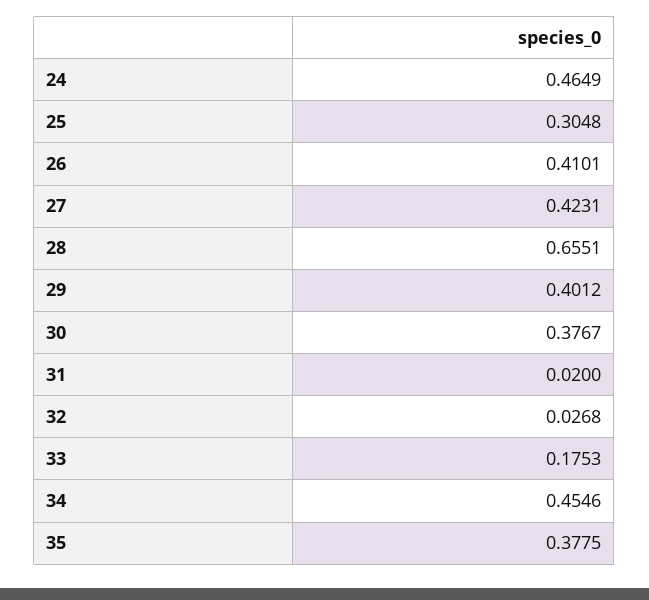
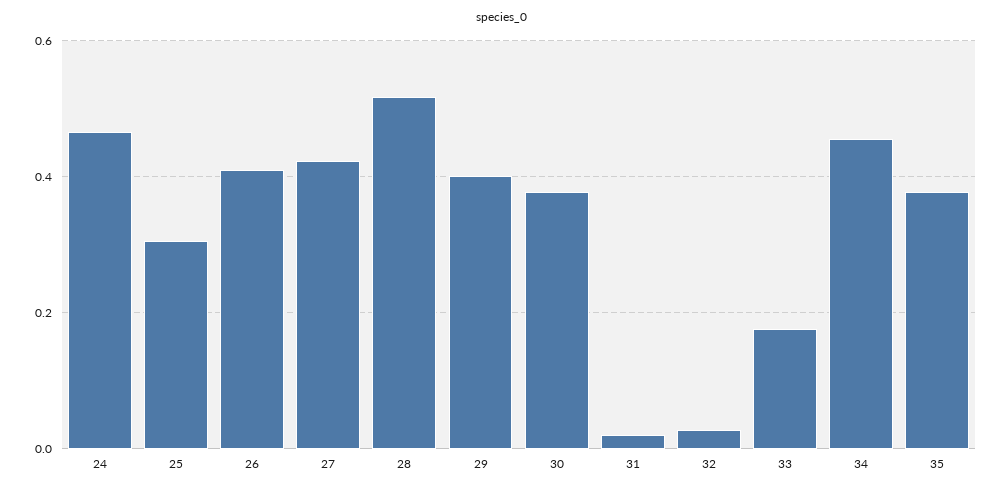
28: 0.6551 -> 0.52

